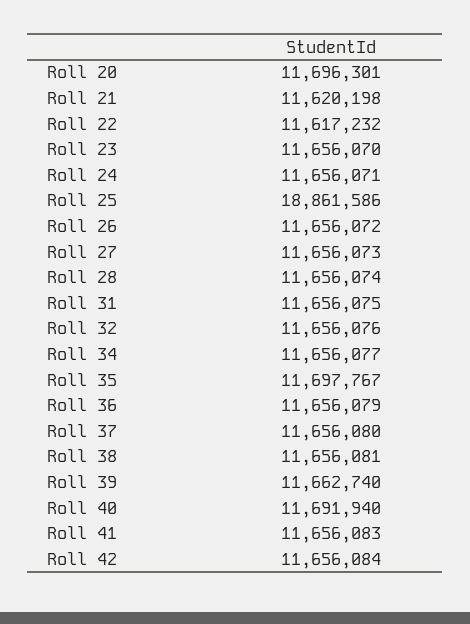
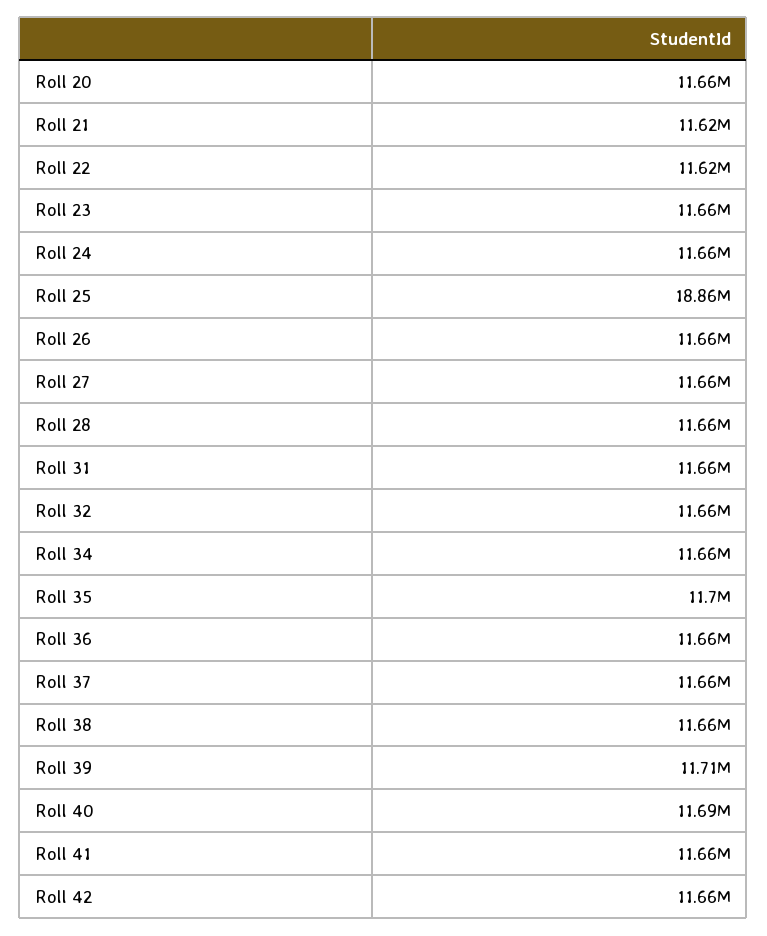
Roll 20: 11696301 -> 11660000
Roll 39: 11662740 -> 11710000

